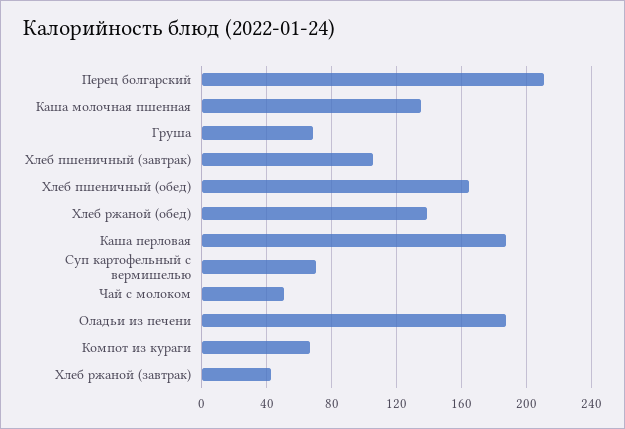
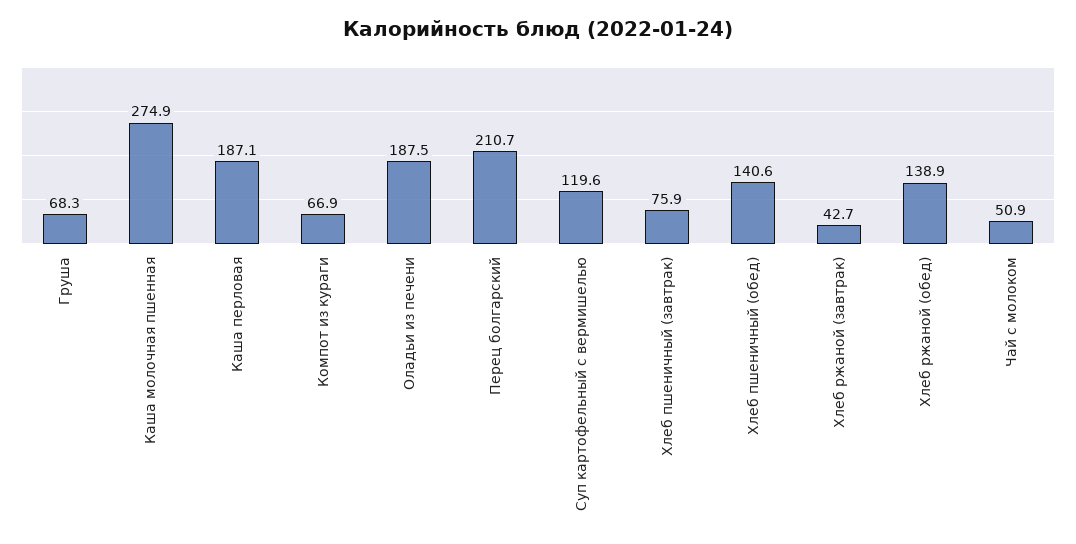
Каша молочная пшенная: 135 -> 274.9
Хлеб пшеничный (завтрак): 105 -> 75.9
Хлеб пшеничный (обед): 165 -> 140.6
Суп картофельный с вермишелью: 70 -> 119.6

